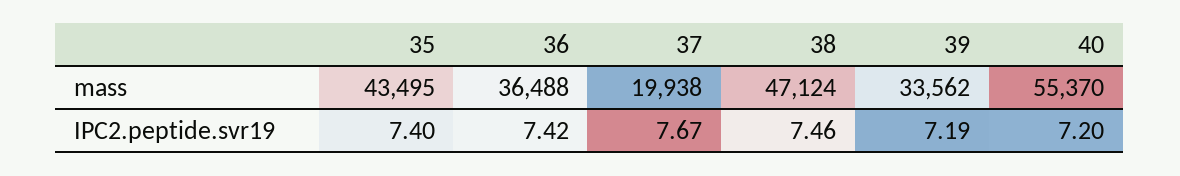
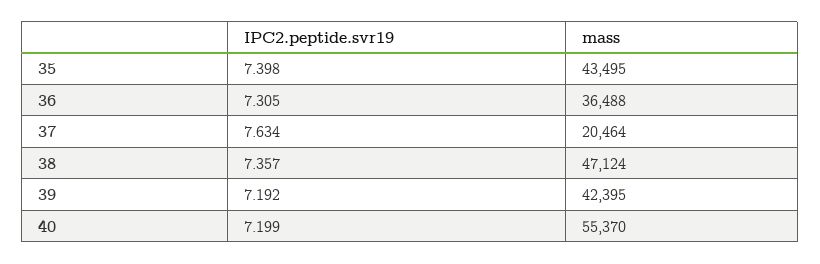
37, mass: 19938 -> 20464
39, mass: 33562 -> 42395
36, IPC2.peptide.svr19: 7.42 -> 7.305
37, IPC2.peptide.svr19: 7.67 -> 7.634
38, IPC2.peptide.svr19: 7.46 -> 7.357

